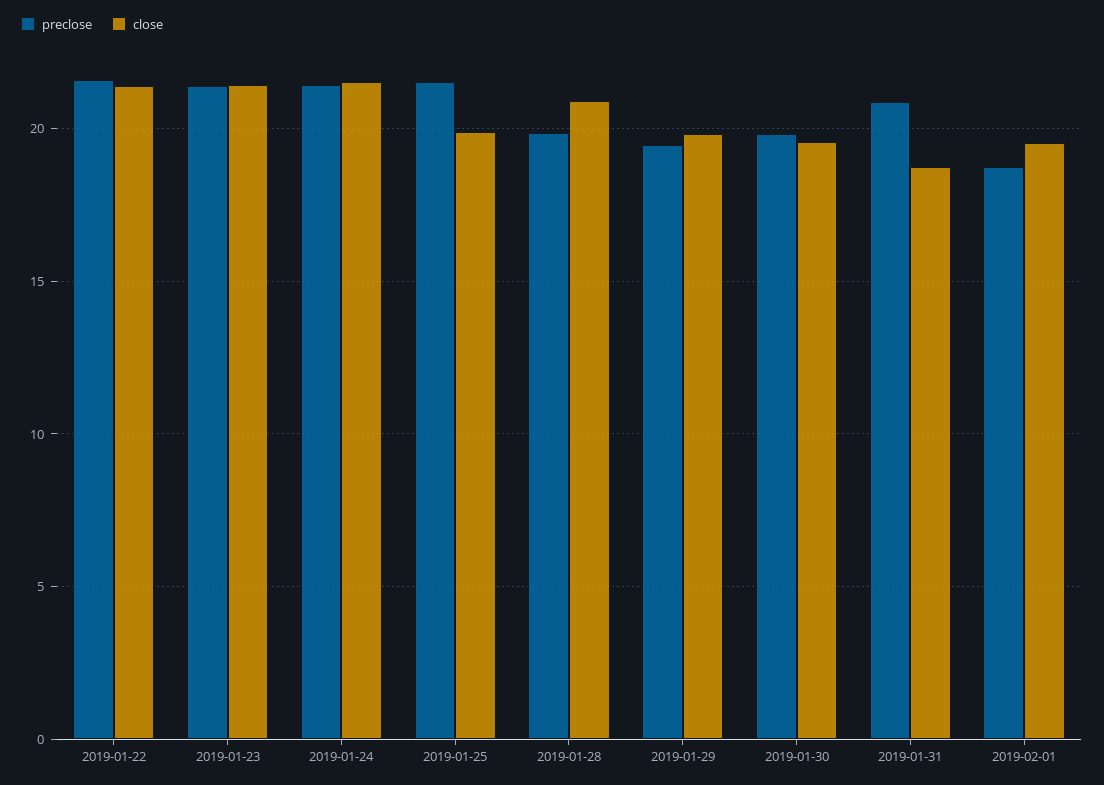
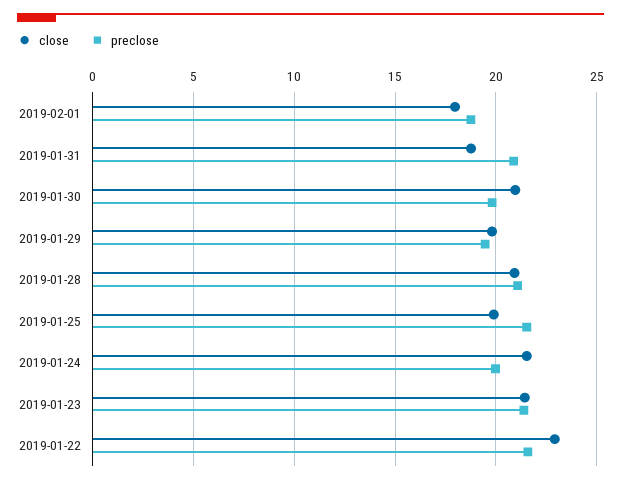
close, 2019-01-22: 21.5 -> 23
preclose, 2019-01-24: 21.5 -> 20
preclose, 2019-01-28: 20 -> 21
close, 2019-01-30: 19.5 -> 21
close, 2019-02-01: 19.5 -> 18

